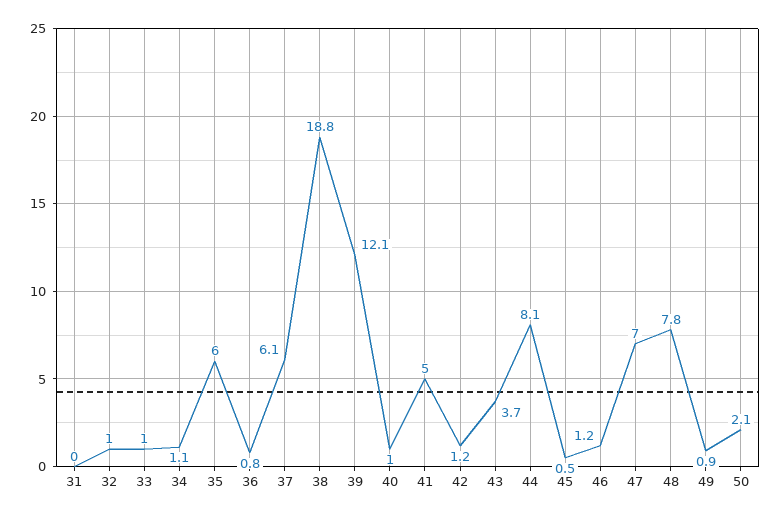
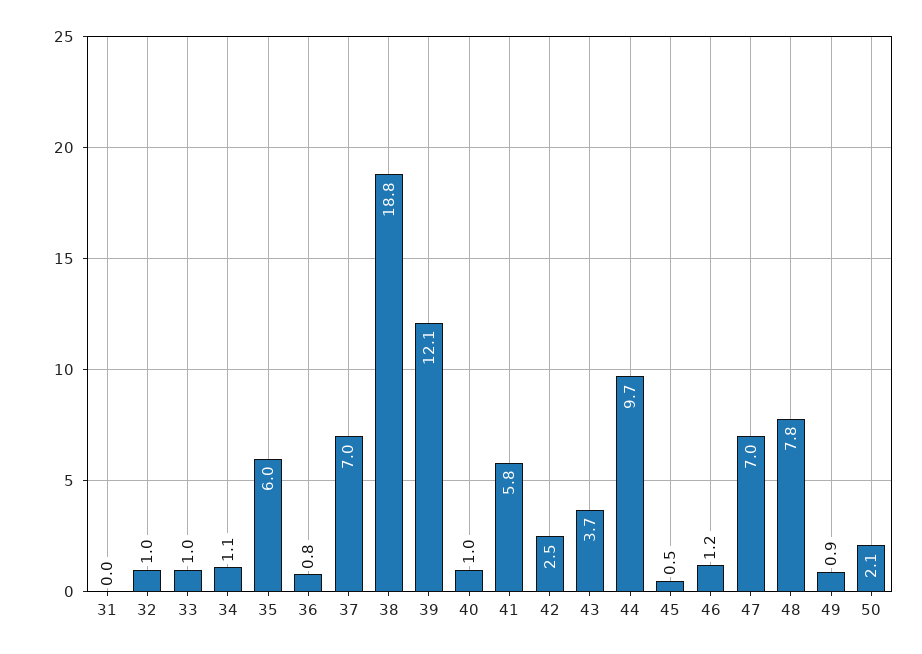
37: 6.1 -> 7
41: 5 -> 5.8
42: 1.2 -> 2.5
44: 8.1 -> 9.7

